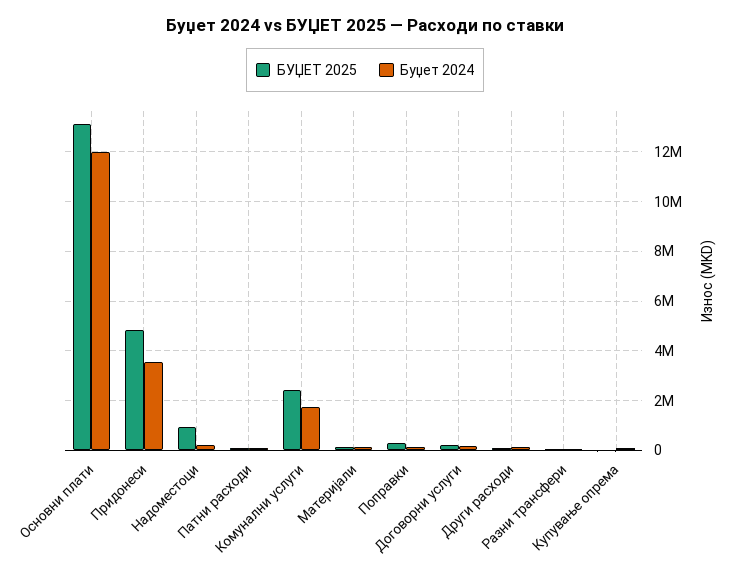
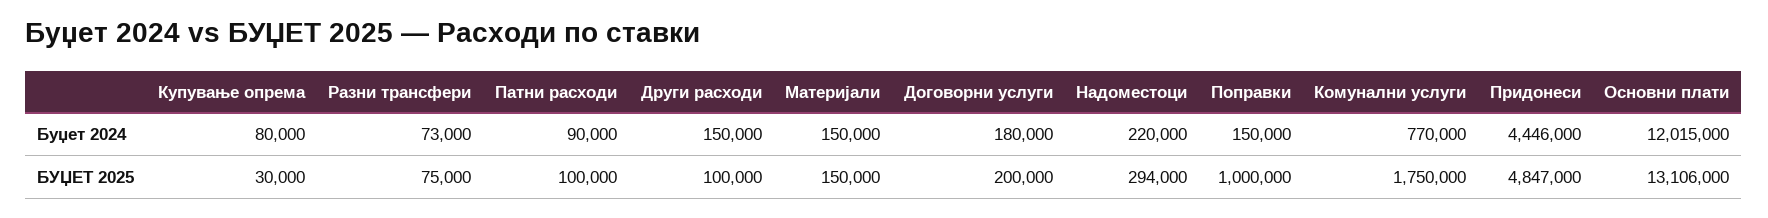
Буџет 2024, Придонеси: 3500000 -> 4446000
БУЏЕТ 2025, Надоместоци: 1000000 -> 294000
БУЏЕТ 2025, Комунални услуги: 2500000 -> 1750000
Буџет 2024, Комунални услуги: 1750000 -> 770000
БУЏЕТ 2025, Поправки: 250000 -> 1000000

